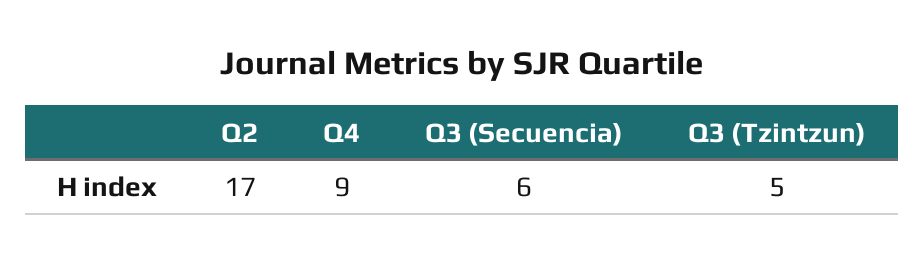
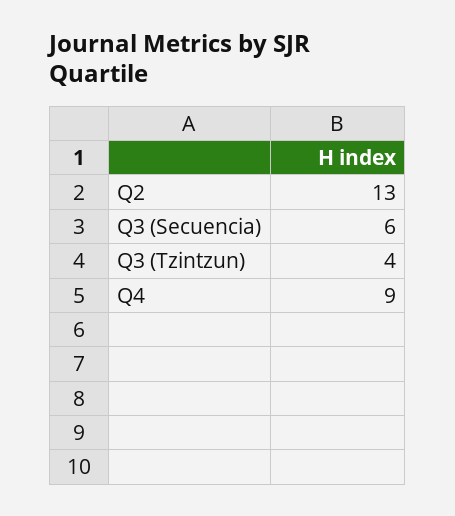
Q2: 17 -> 13
Q3 (Tzintzun): 5 -> 4

